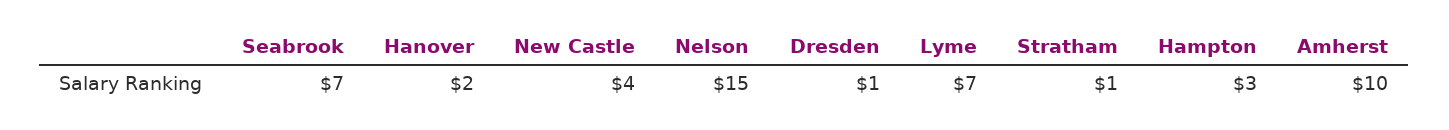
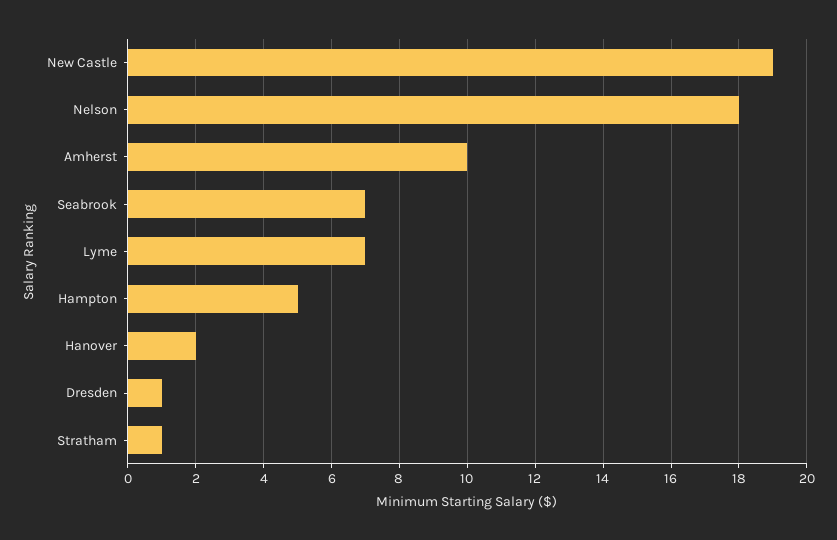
New Castle: 4 -> 19
Nelson: 15 -> 18
Hampton: 3 -> 5

